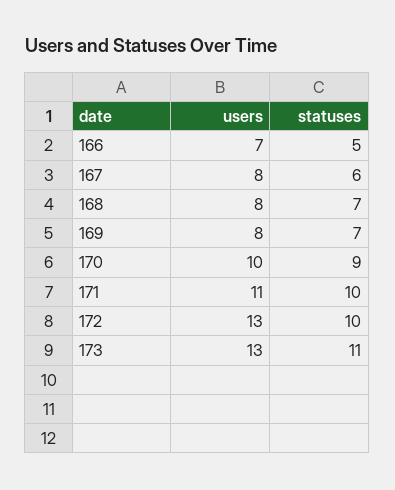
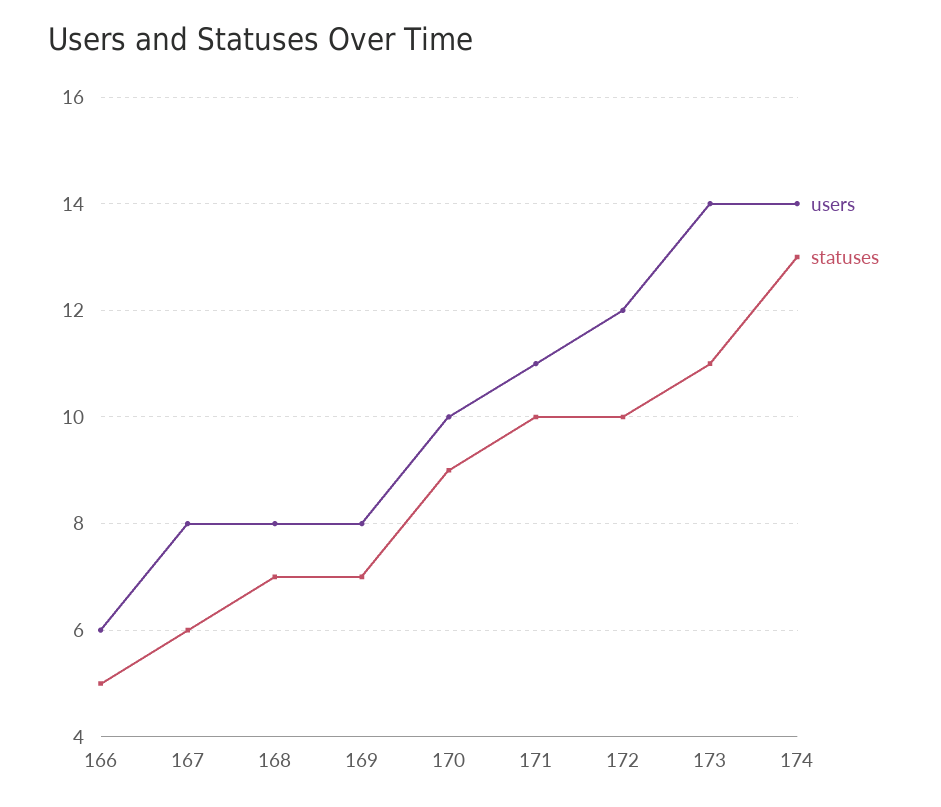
users, 166: 7 -> 6
users, 172: 13 -> 12
users, 173: 13 -> 14
users, 174: none -> 14
statuses, 174: none -> 13

